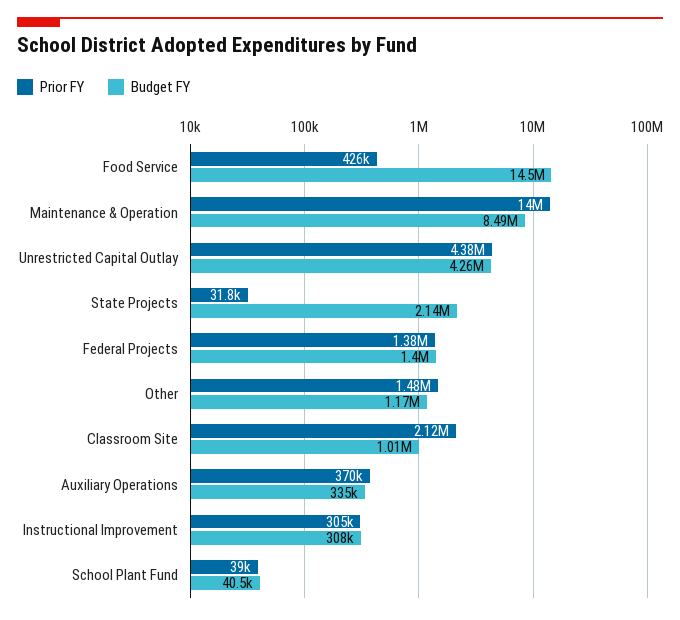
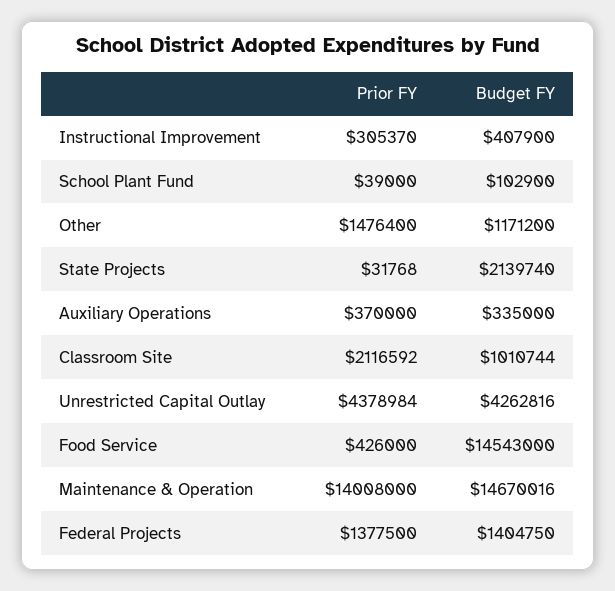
Budget FY, Maintenance & Operation: 8490000 -> 14670016
Budget FY, Instructional Improvement: 308000 -> 407900
Budget FY, School Plant Fund: 40500 -> 102900

